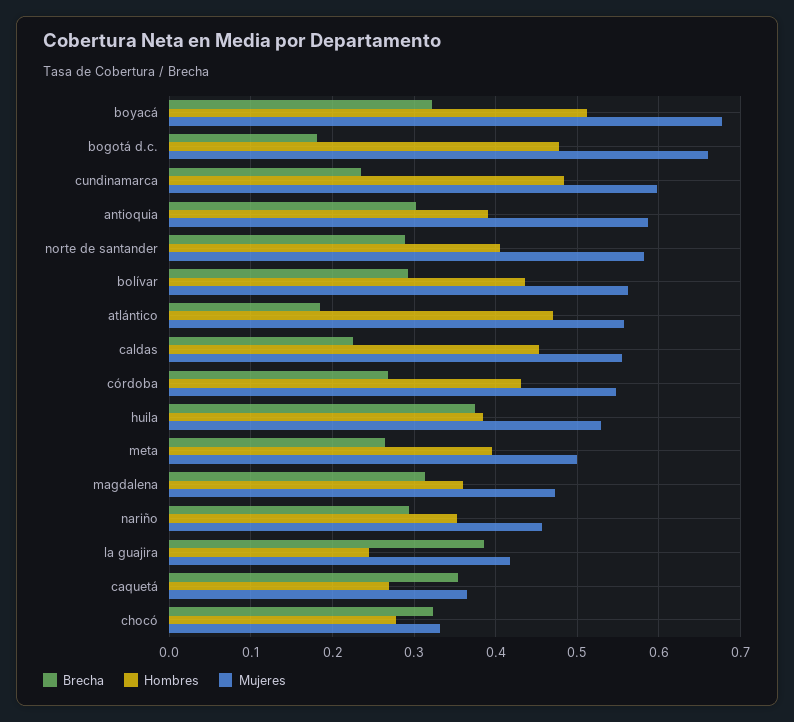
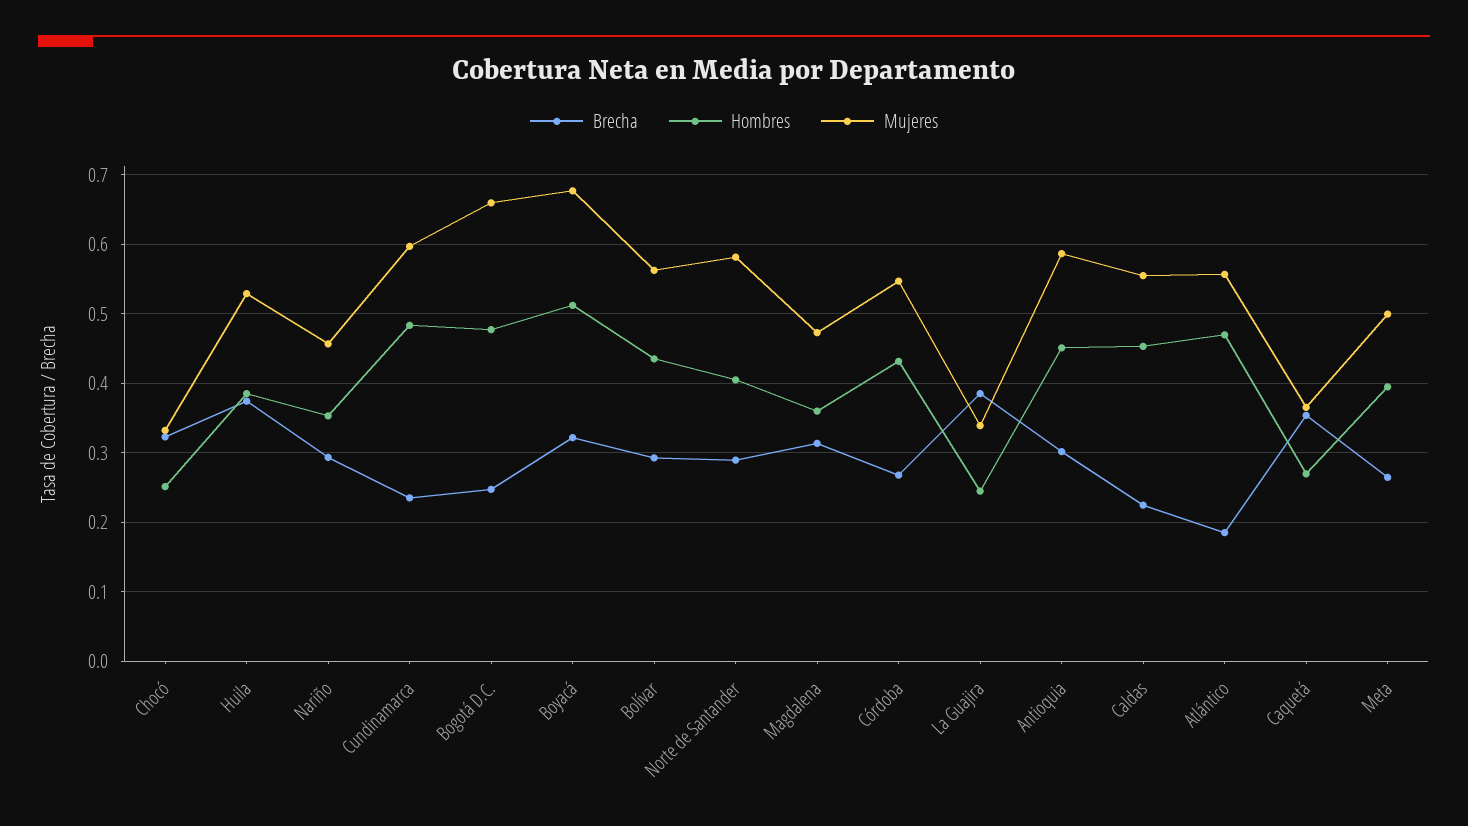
Brecha, bogotá d.c.: 0.18 -> 0.25
Hombres, antioquia: 0.39 -> 0.45
Mujeres, la guajira: 0.42 -> 0.34
Hombres, chocó: 0.28 -> 0.25

